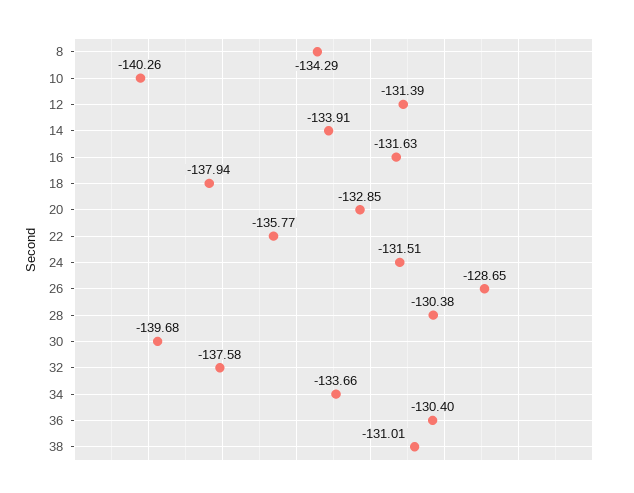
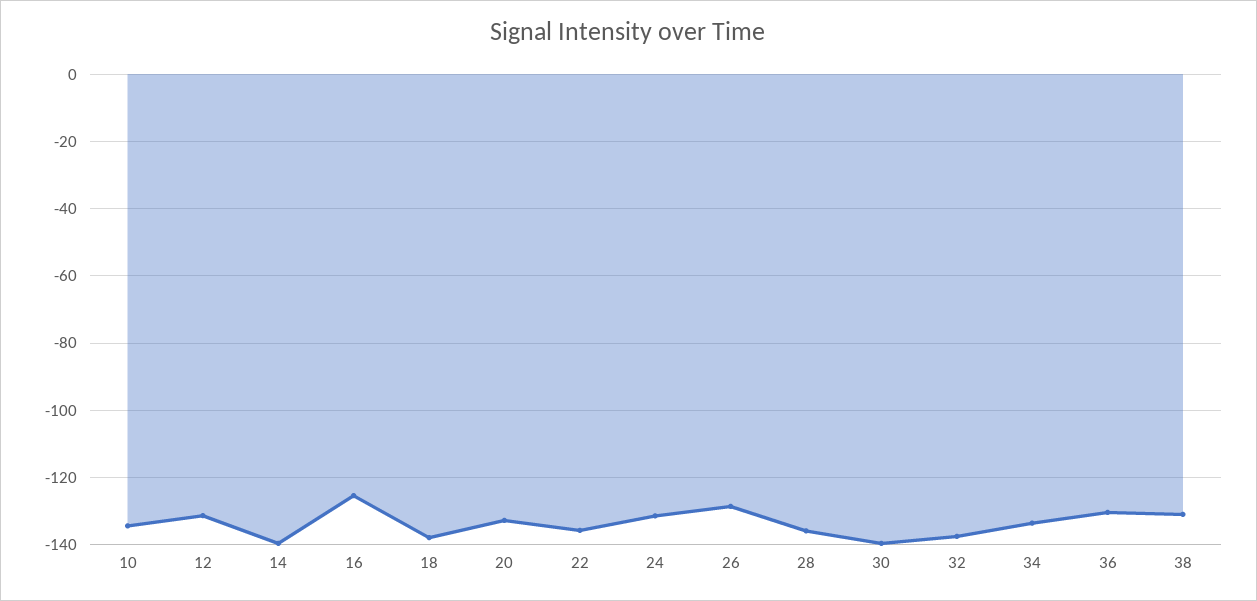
8: -134.29 -> none
10: -140.26 -> -134
14: -133.91 -> -140
16: -131.63 -> -126
28: -130.38 -> -136

